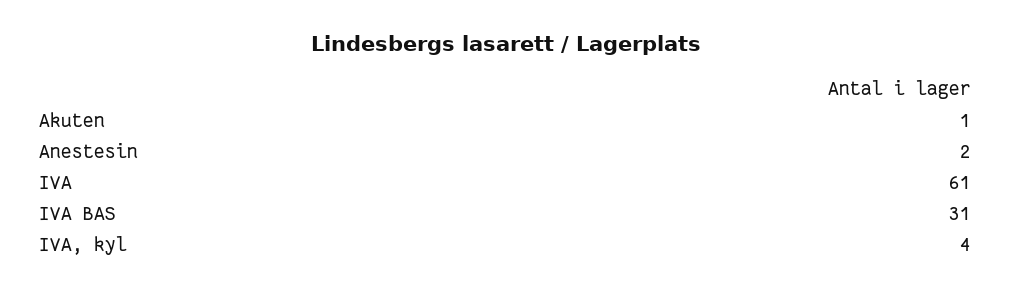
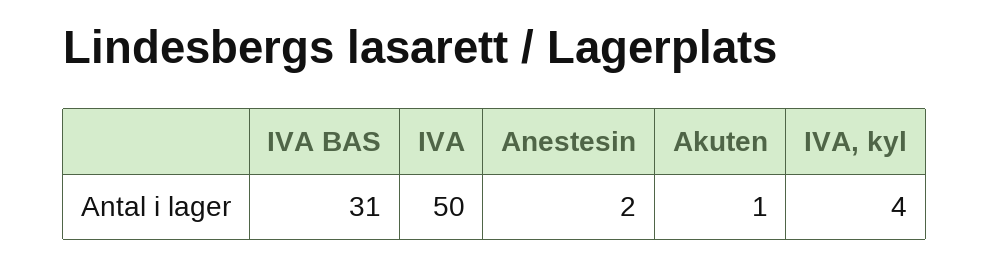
IVA: 61 -> 50

